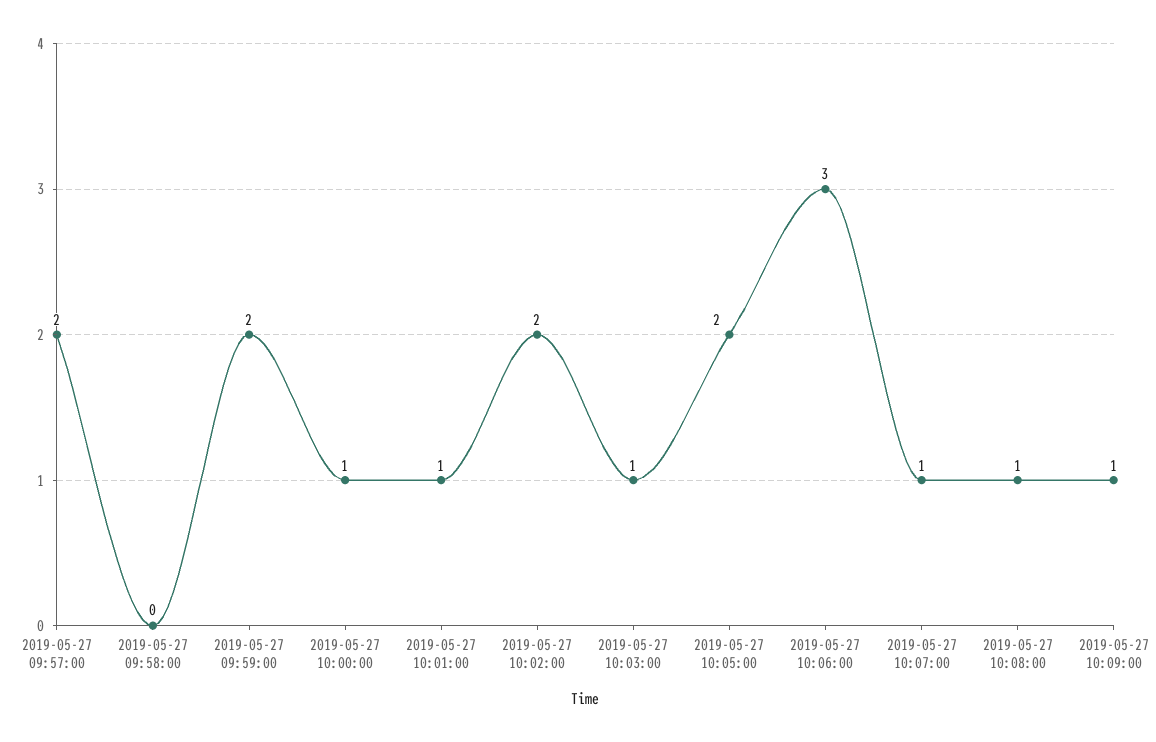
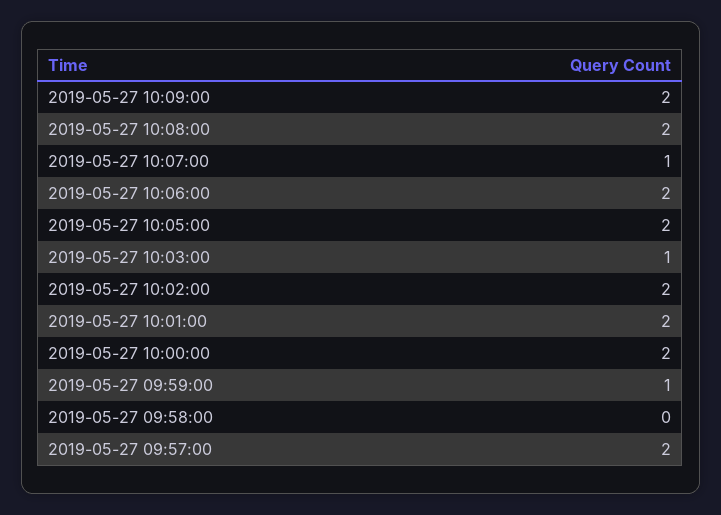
2019-05-27 09:59:00: 2 -> 1
2019-05-27 10:00:00: 1 -> 2
2019-05-27 10:01:00: 1 -> 2
2019-05-27 10:06:00: 3 -> 2
2019-05-27 10:08:00: 1 -> 2
2019-05-27 10:09:00: 1 -> 2

